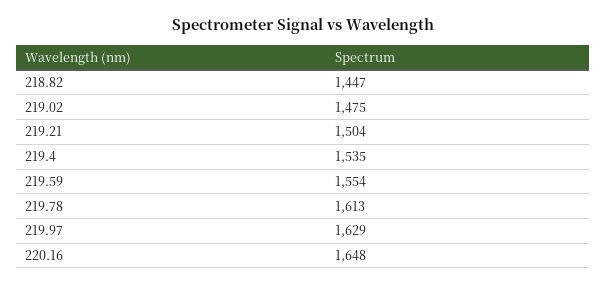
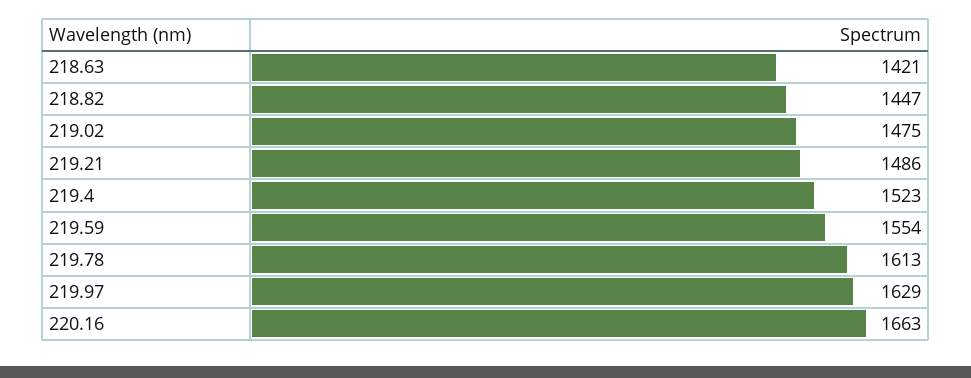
219.21: 1504 -> 1486
219.4: 1535 -> 1523
220.16: 1648 -> 1663
218.63: none -> 1421

